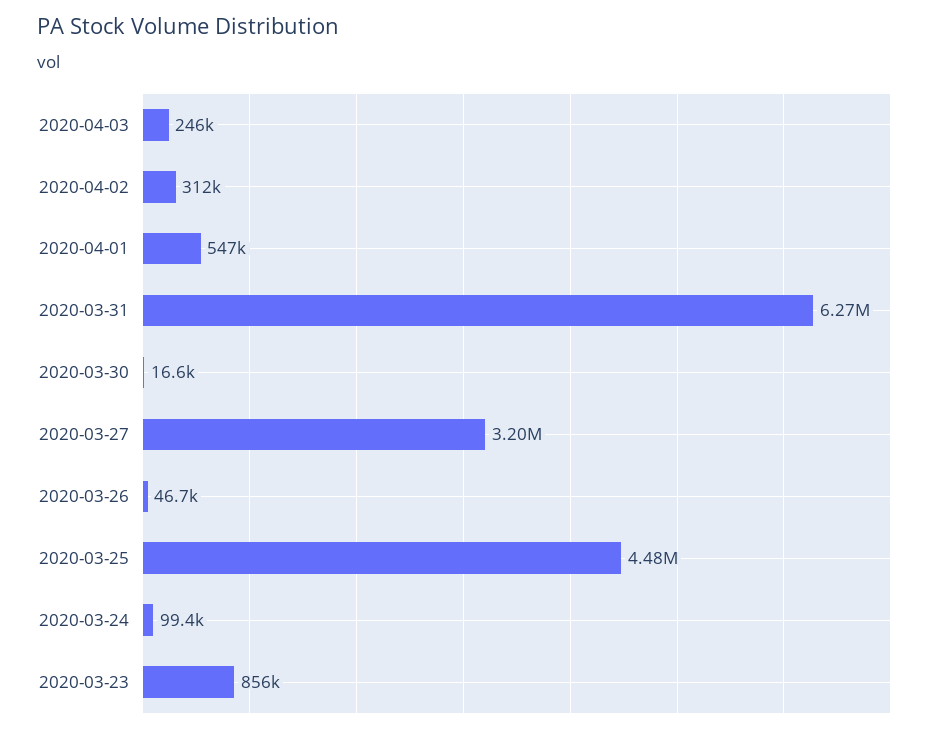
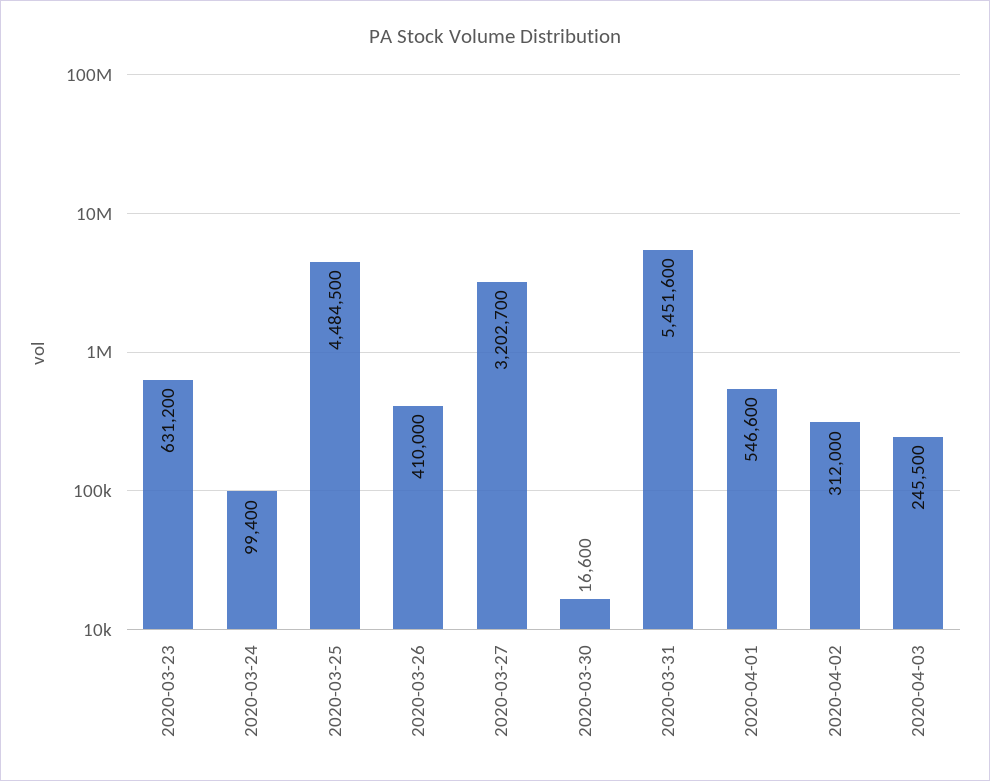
2020-03-31: 6270000 -> 5451600
2020-03-26: 46700 -> 410000
2020-03-23: 856000 -> 631200

